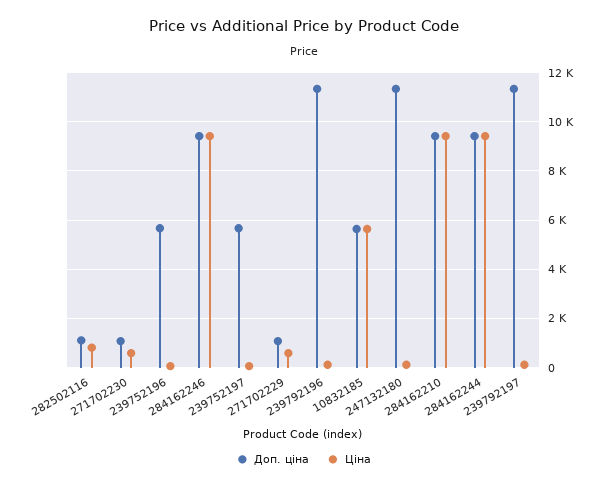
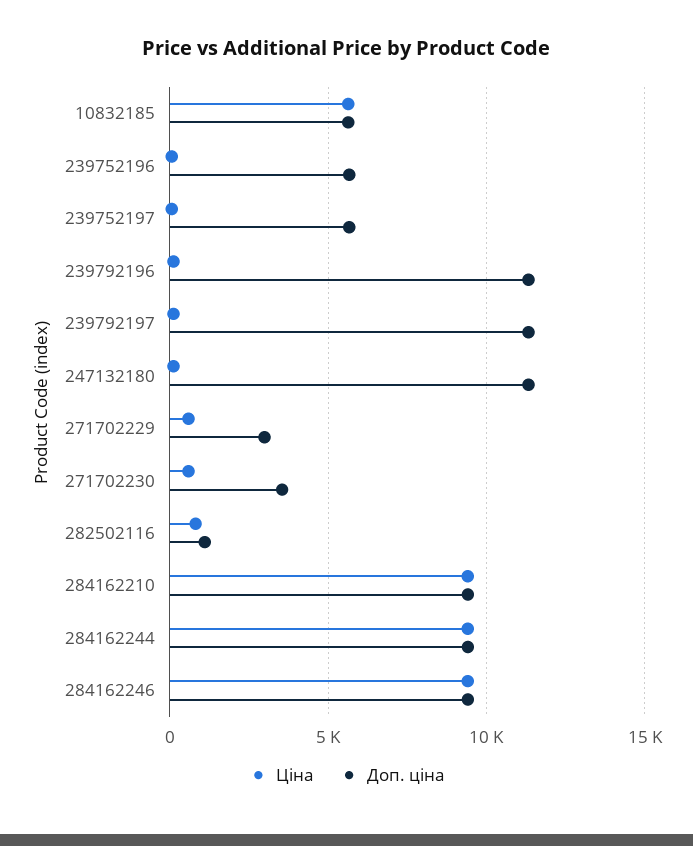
Доп. ціна, 271702230: 1000 -> 3500
Доп. ціна, 271702229: 1000 -> 3000

